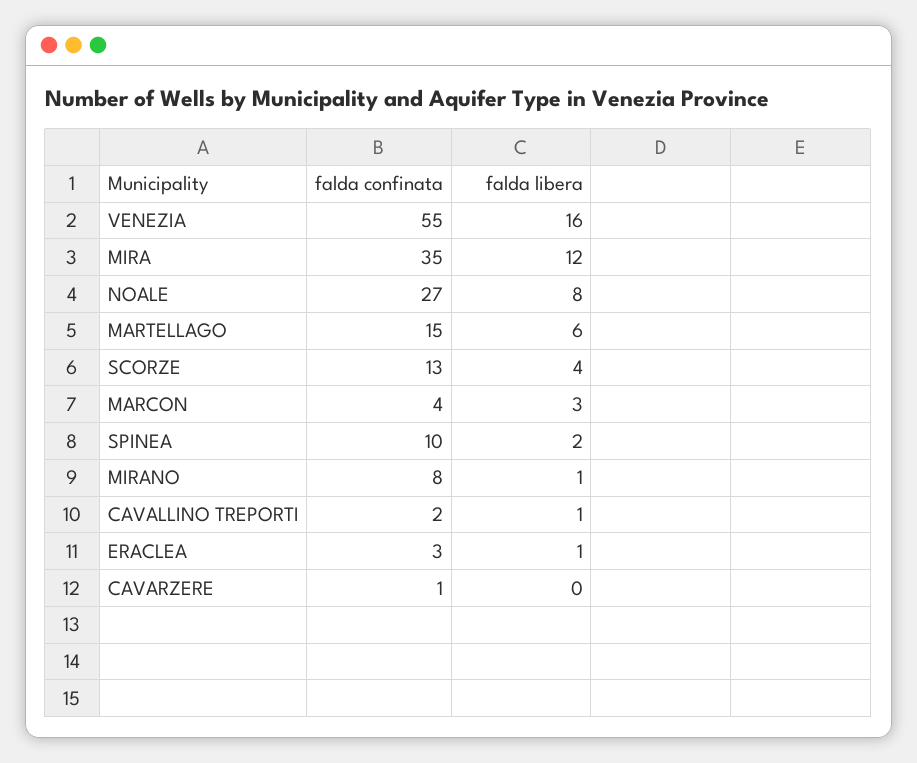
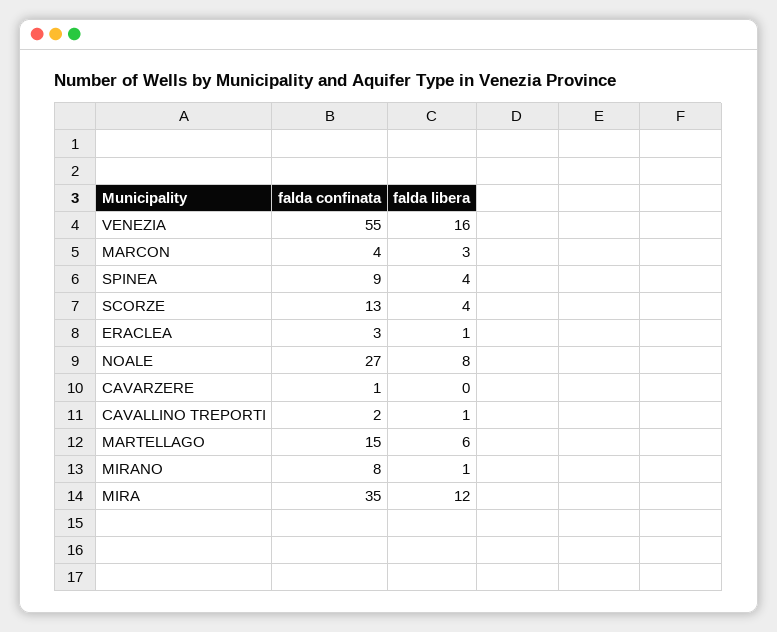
falda confinata, SPINEA: 10 -> 9
falda libera, SPINEA: 2 -> 4

